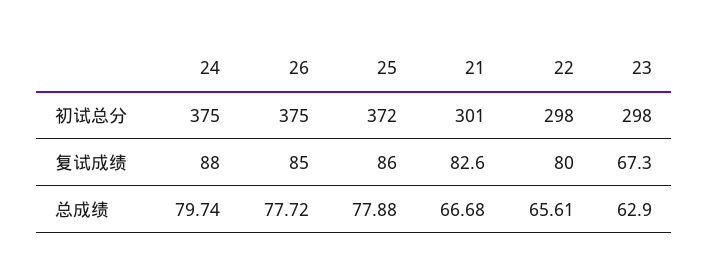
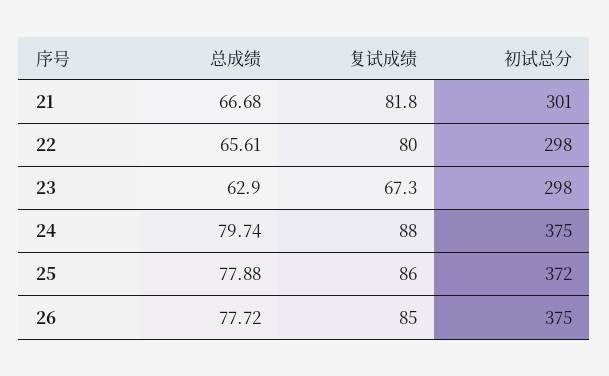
21, 复试成绩: 82.6 -> 81.8

